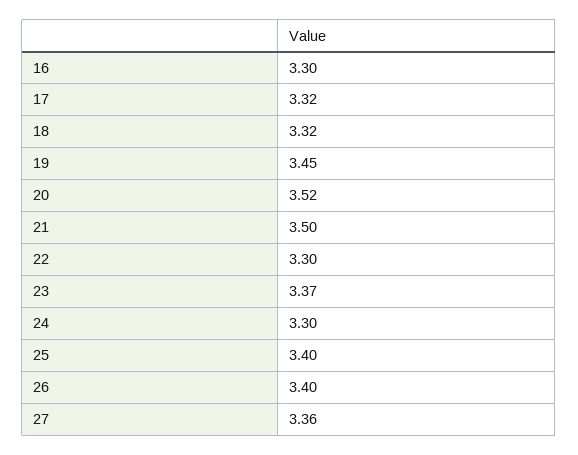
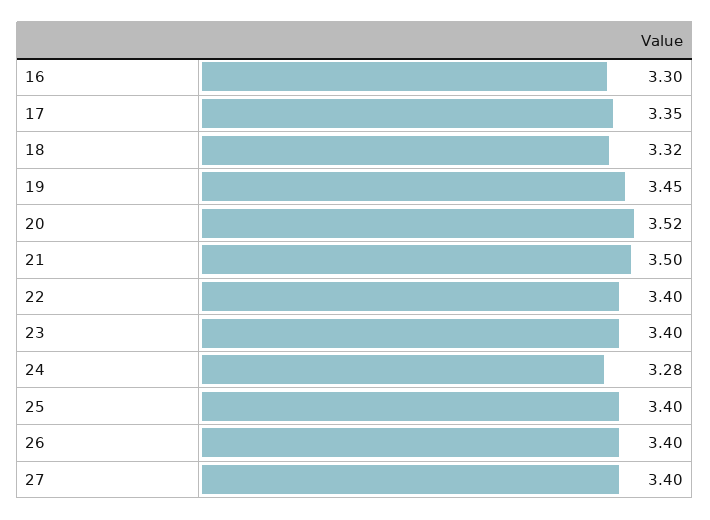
17: 3.32 -> 3.35
22: 3.3 -> 3.4
23: 3.37 -> 3.4
24: 3.3 -> 3.28
27: 3.36 -> 3.4

